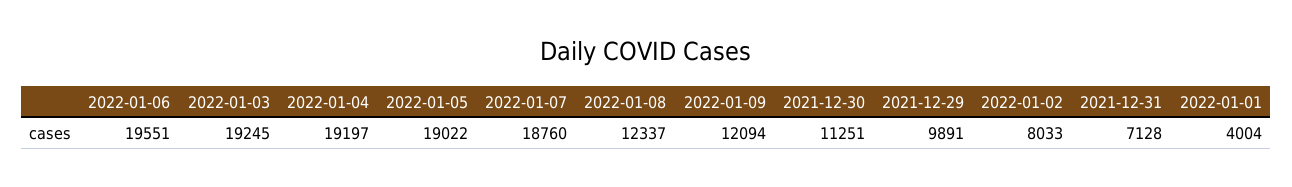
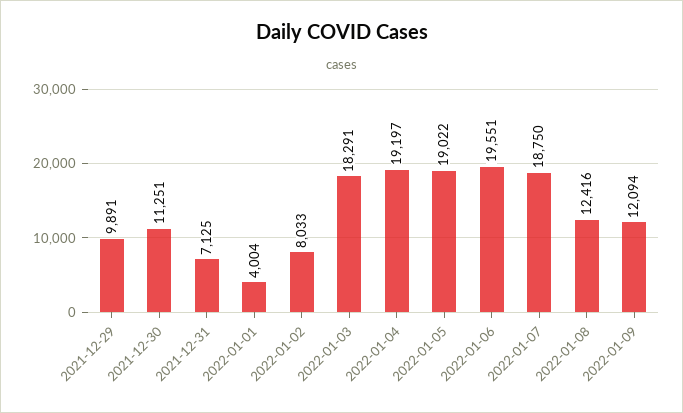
2022-01-03: 19245 -> 18291
2022-01-07: 18760 -> 18750
2022-01-08: 12337 -> 12416
2021-12-31: 7128 -> 7125

